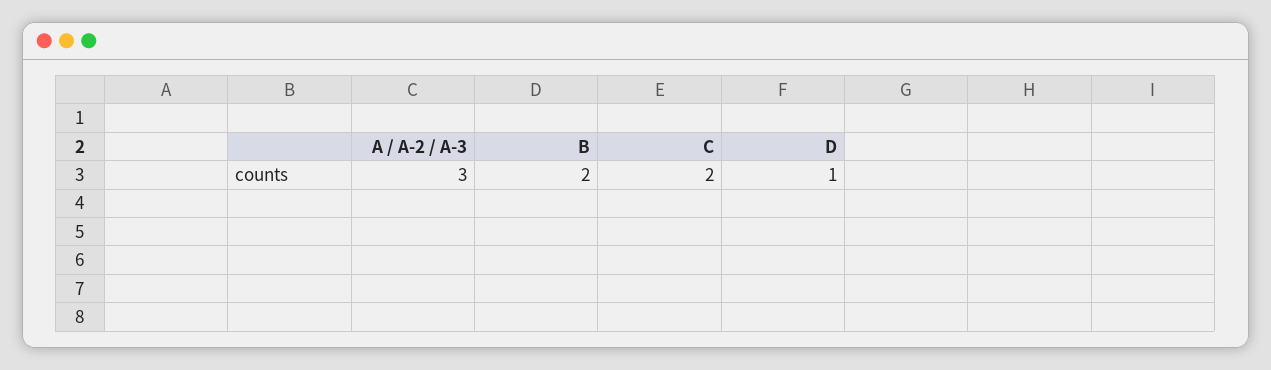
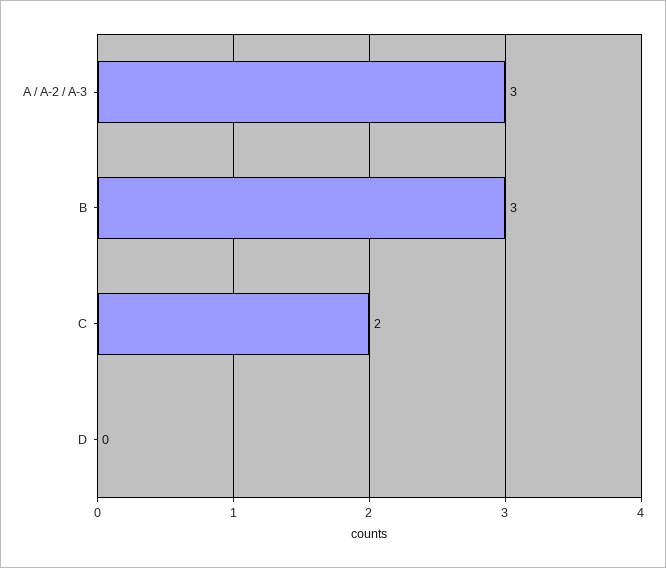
B: 2 -> 3
D: 1 -> 0

